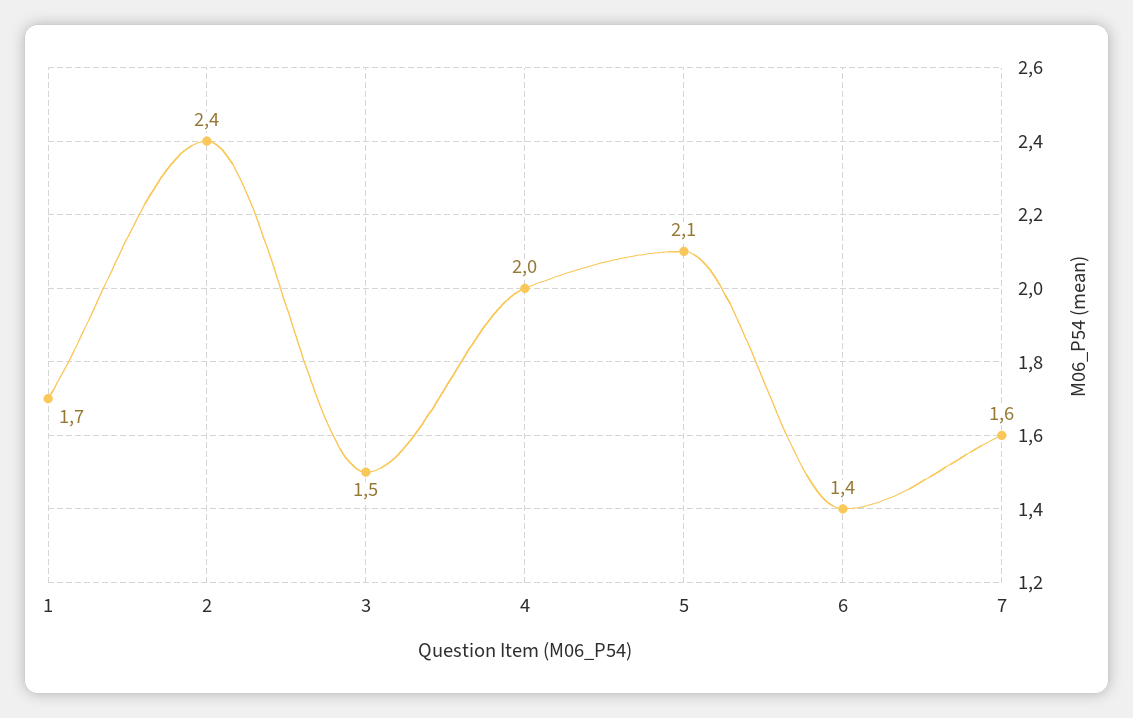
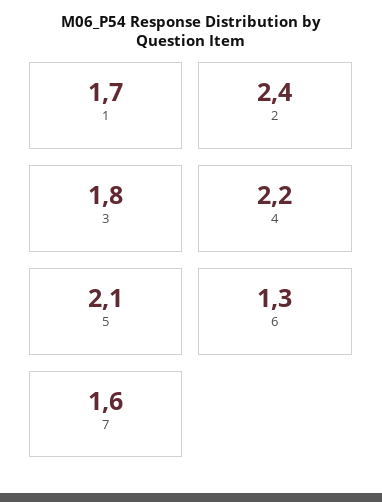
3: 1.5 -> 1.8
4: 2 -> 2.2
6: 1.4 -> 1.3

